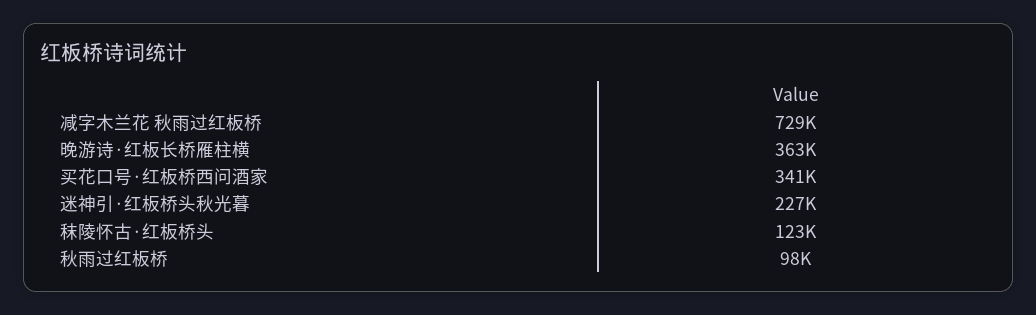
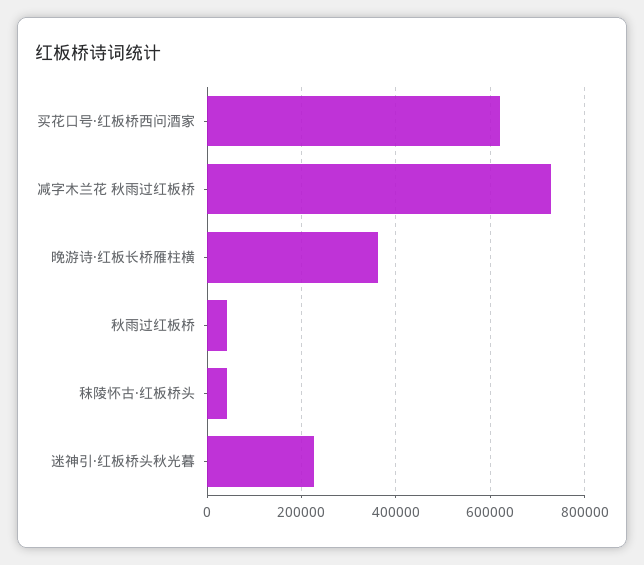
买花口号·红板桥西问酒家: 341000 -> 620000
秣陵怀古·红板桥头: 123000 -> 40000
秋雨过红板桥: 98000 -> 40000

